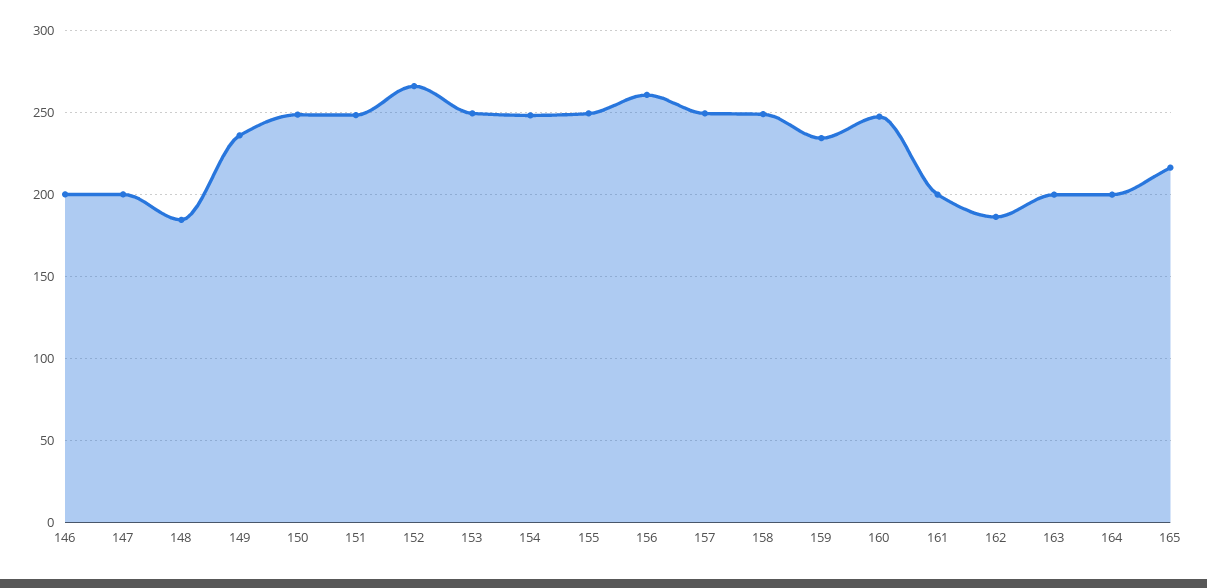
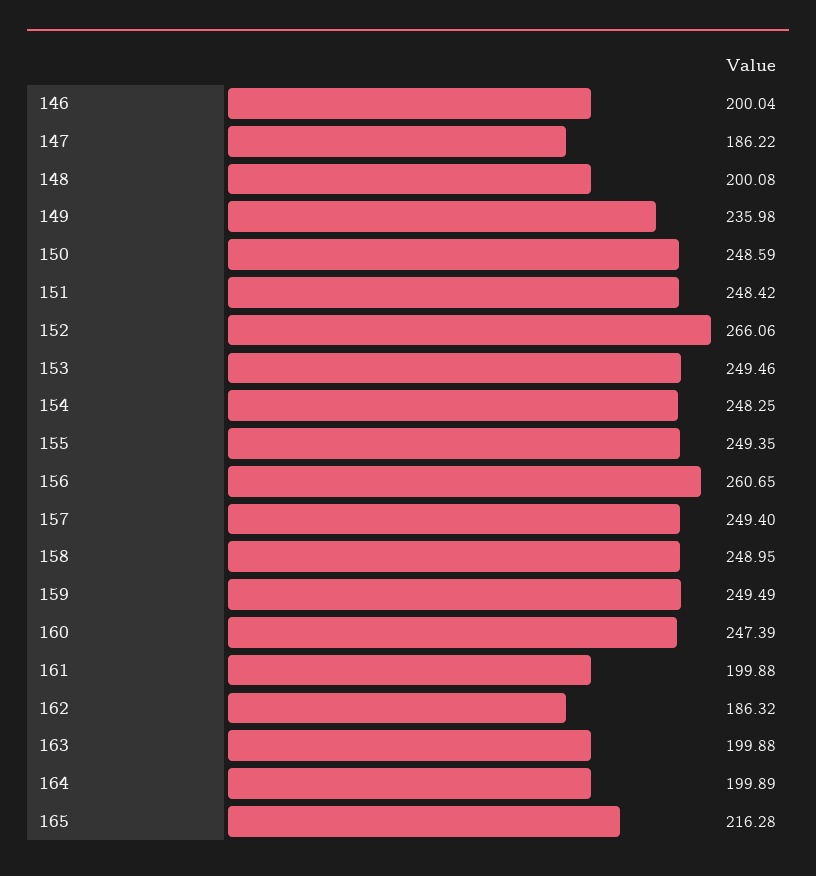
147: 200 -> 186.22
148: 185 -> 200.08
159: 235 -> 249.49

